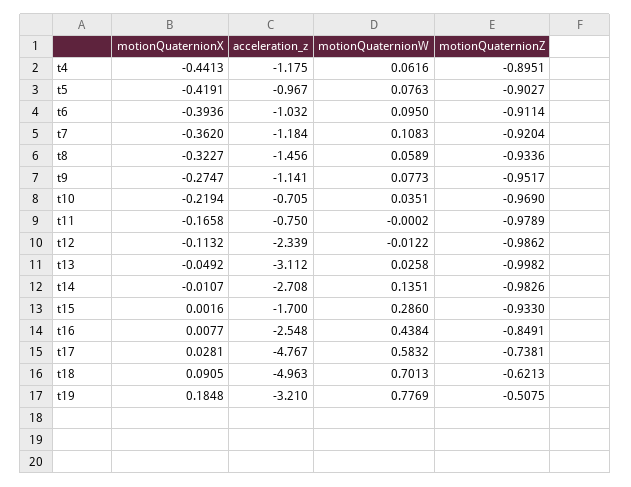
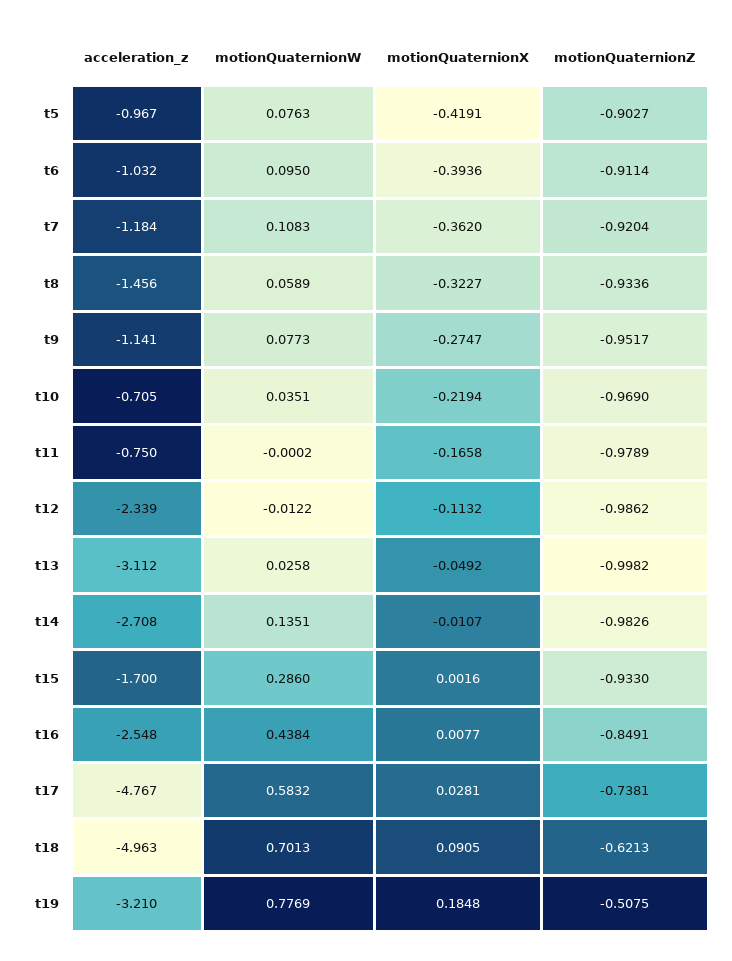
motionQuaternionX, t4: -0.4413 -> none
acceleration_z, t4: -1.175 -> none
motionQuaternionW, t4: 0.0616 -> none
motionQuaternionZ, t4: -0.8951 -> none

